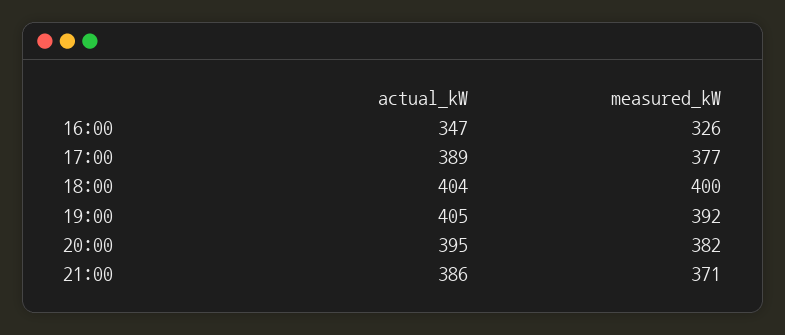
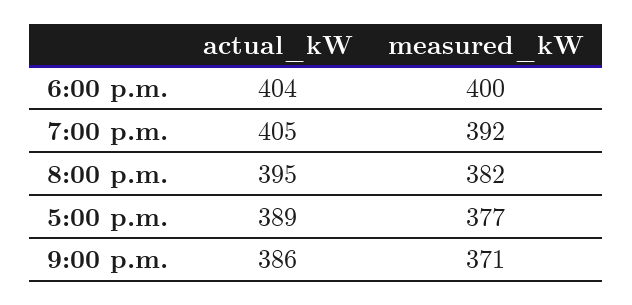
actual_kW, 16:00: 347 -> none
measured_kW, 16:00: 326 -> none

